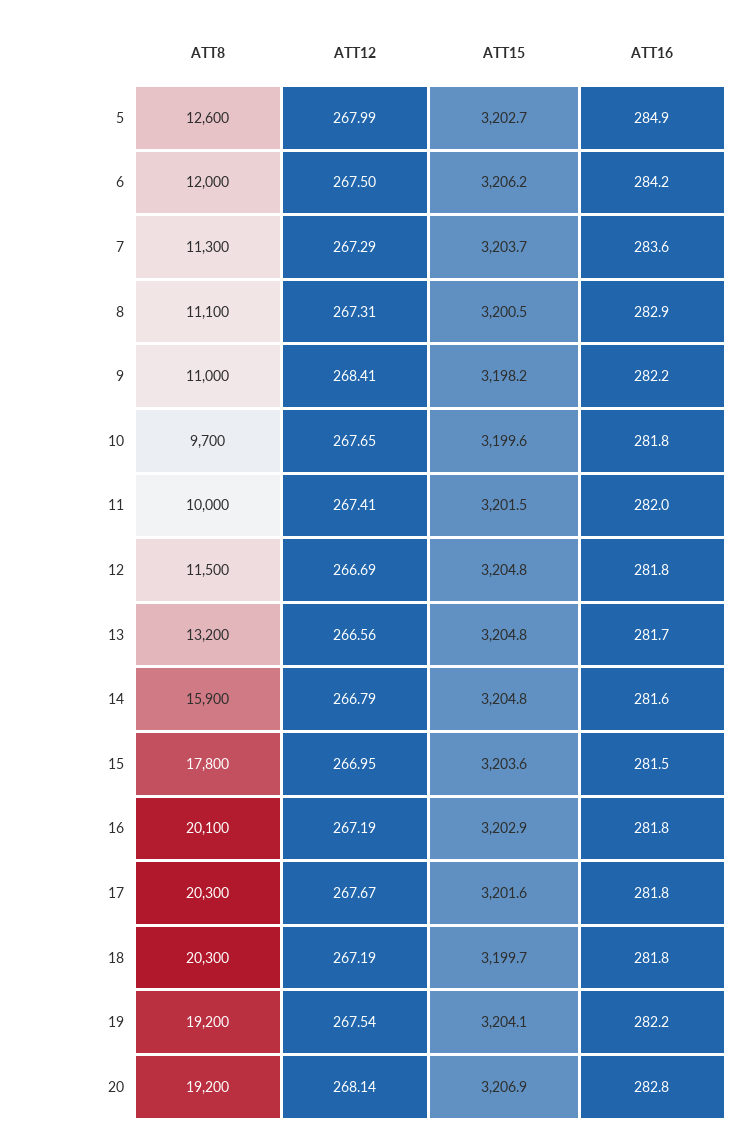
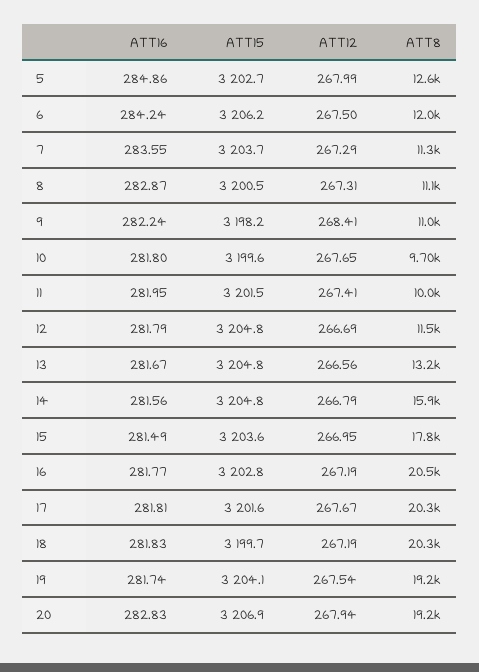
ATT8, 16: 20100 -> 20500
ATT15, 16: 3202.9 -> 3202.8
ATT16, 19: 282.2 -> 281.74
ATT12, 20: 268.14 -> 267.94

